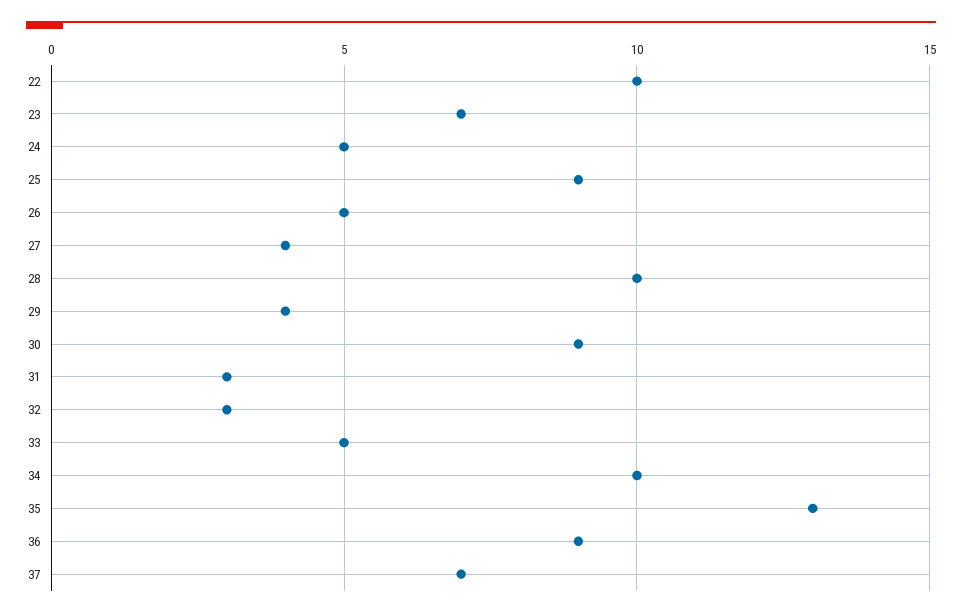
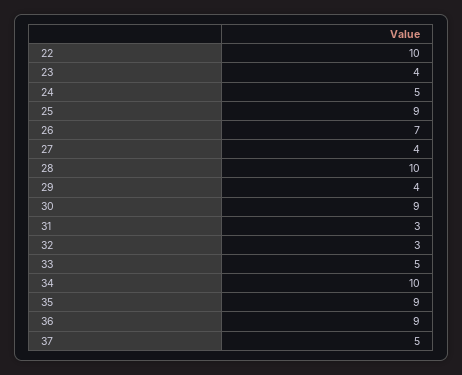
23: 7 -> 4
26: 5 -> 7
35: 13 -> 9
37: 7 -> 5

